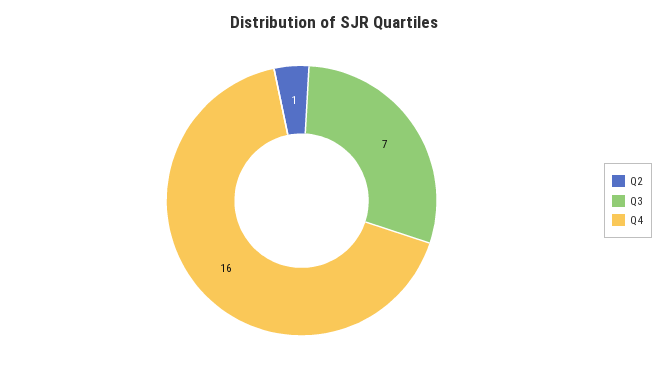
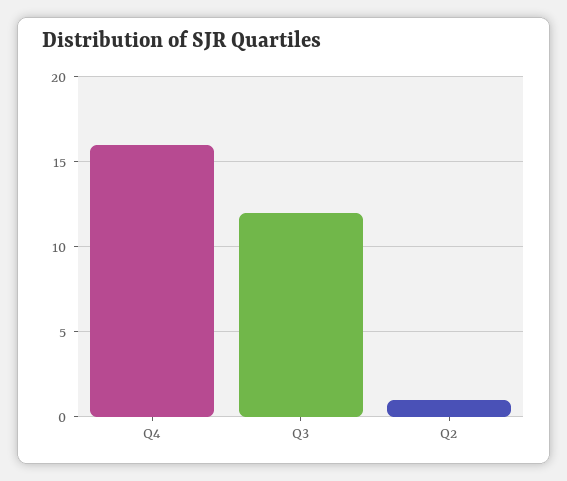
Q3: 7 -> 12

